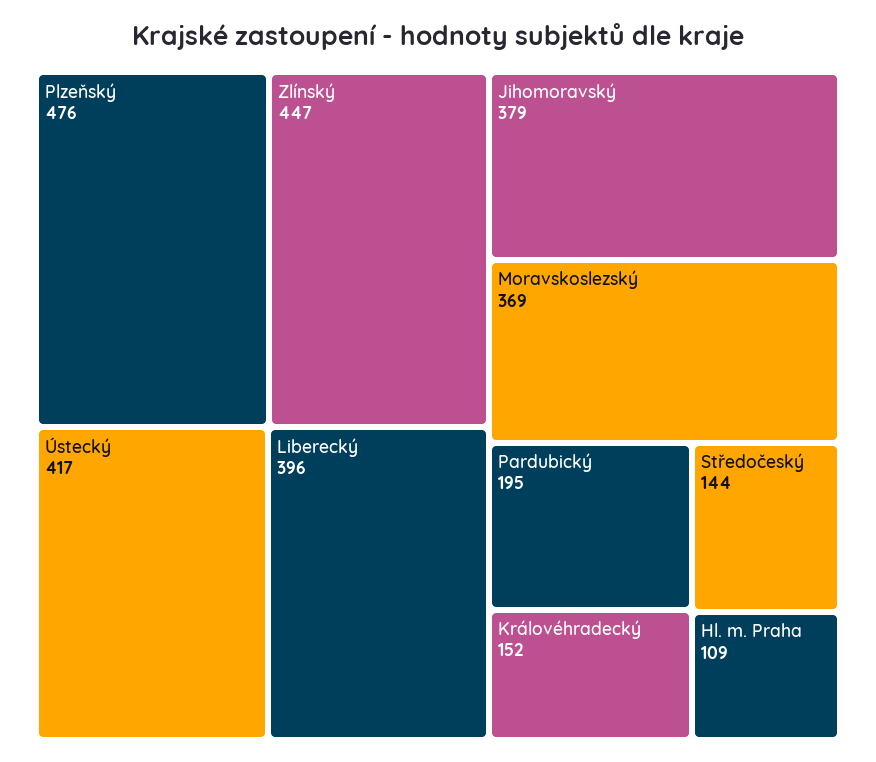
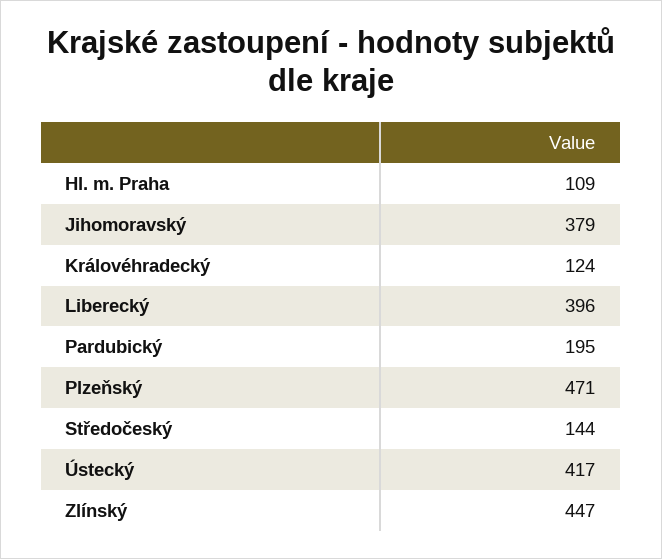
Plzeňský: 476 -> 471
Moravskoslezský: 369 -> none
Královéhradecký: 152 -> 124

